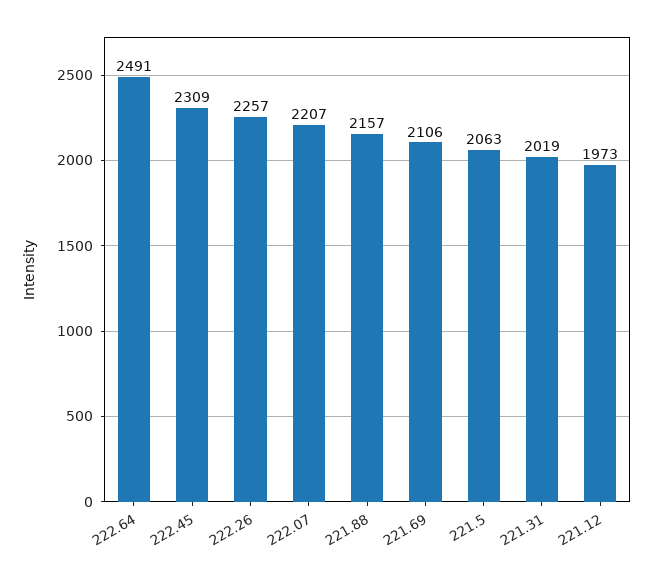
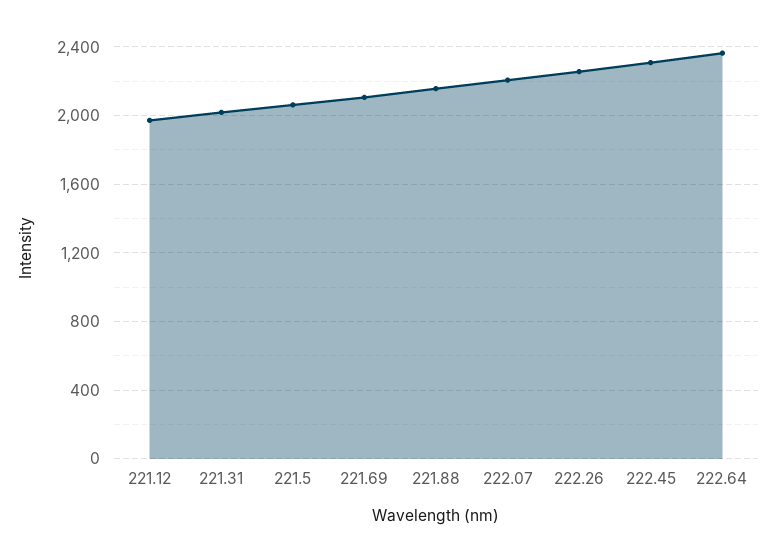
222.64: 2491 -> 2350

